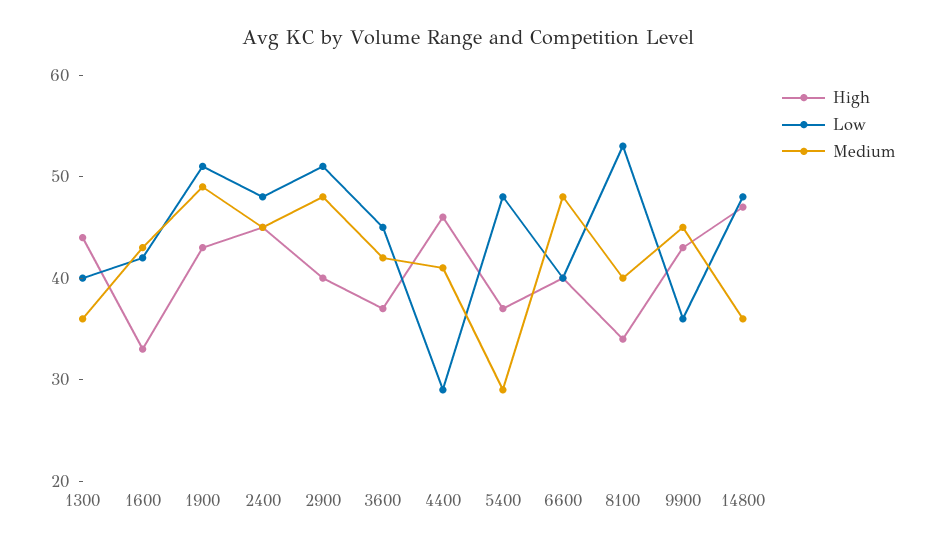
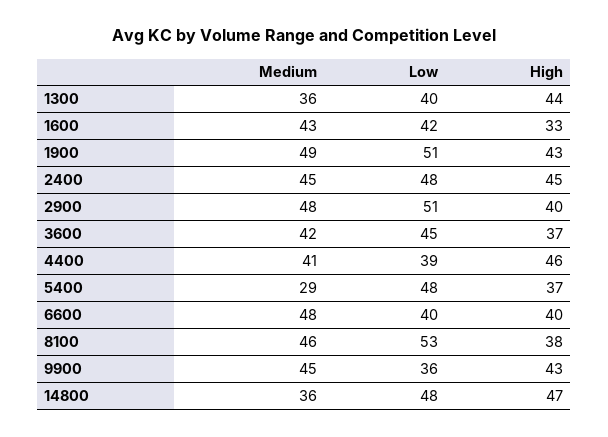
Low, 4400: 29 -> 39
High, 8100: 34 -> 38
Medium, 8100: 40 -> 46

